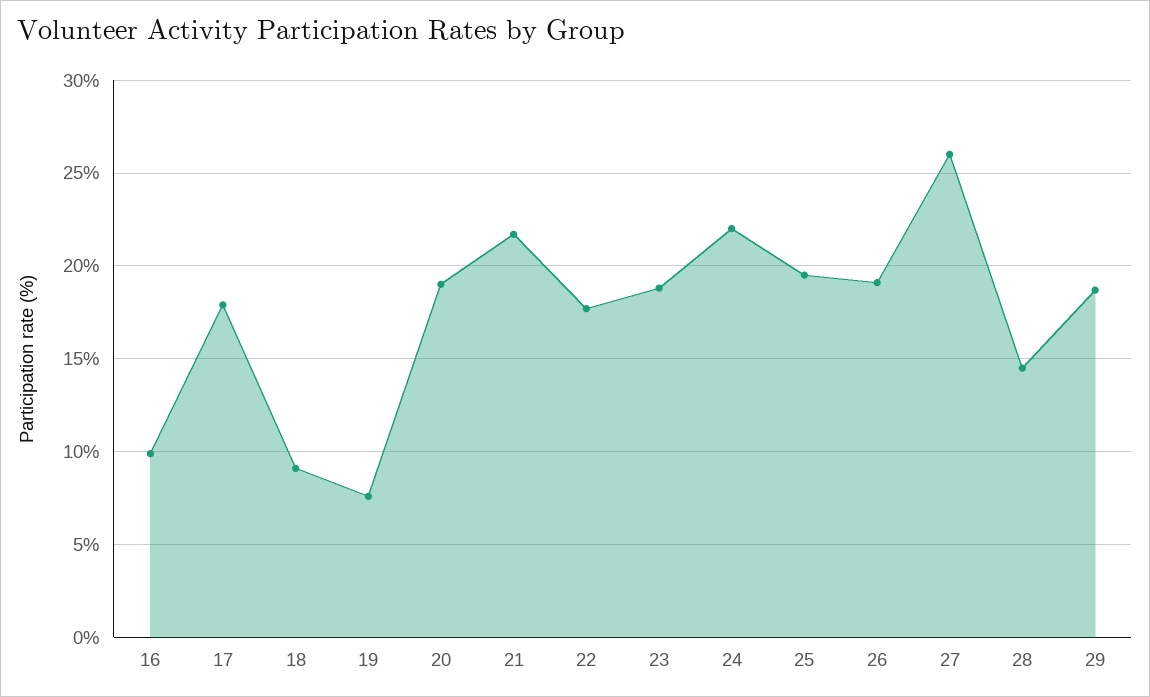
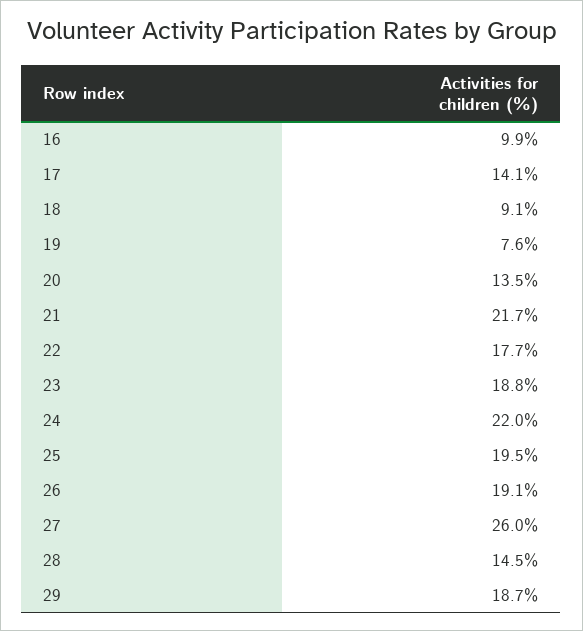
17: 18 -> 14.1
20: 19 -> 13.5

